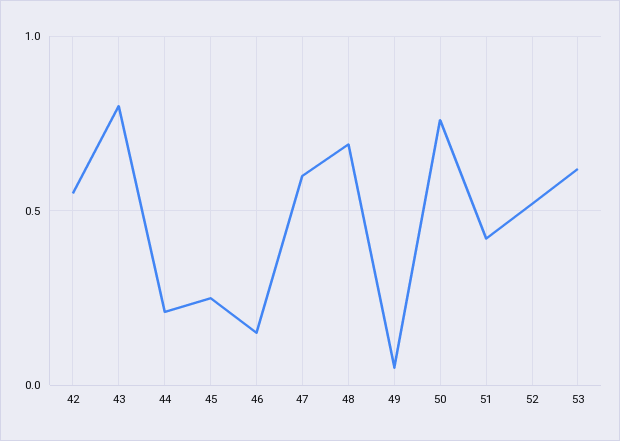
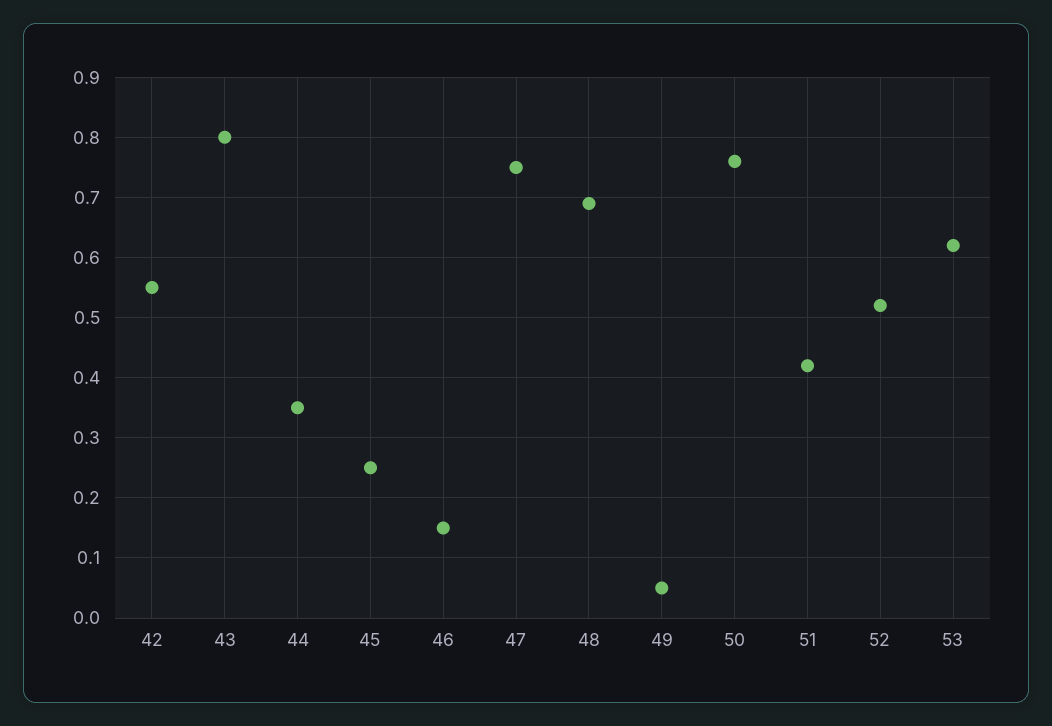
44: 0.2 -> 0.35
47: 0.6 -> 0.75

